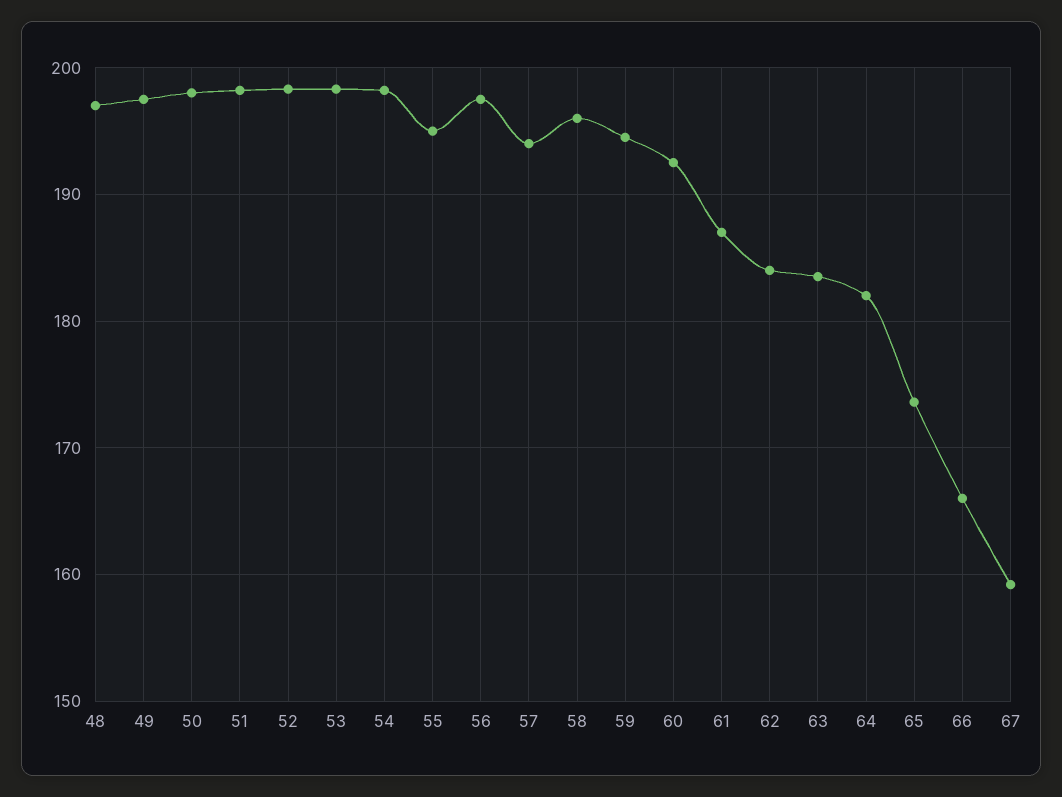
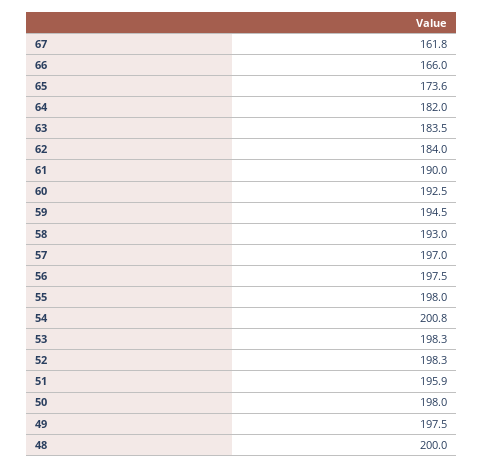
48: 197 -> 200
51: 198 -> 195.9
54: 198 -> 200.8
55: 195 -> 198
57: 194 -> 197
58: 196 -> 193
61: 187 -> 190
67: 159 -> 161.8

